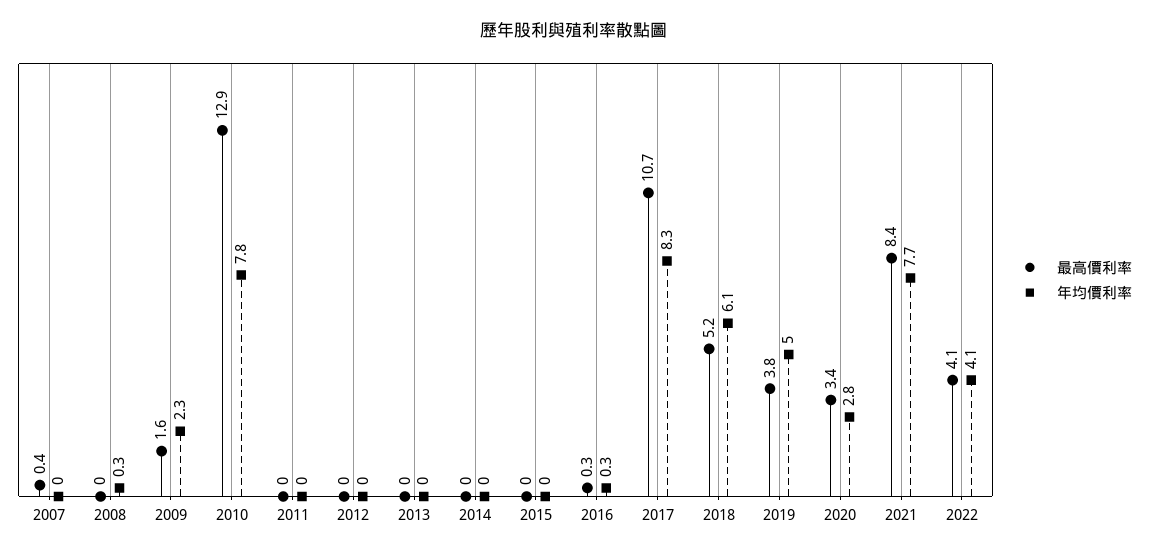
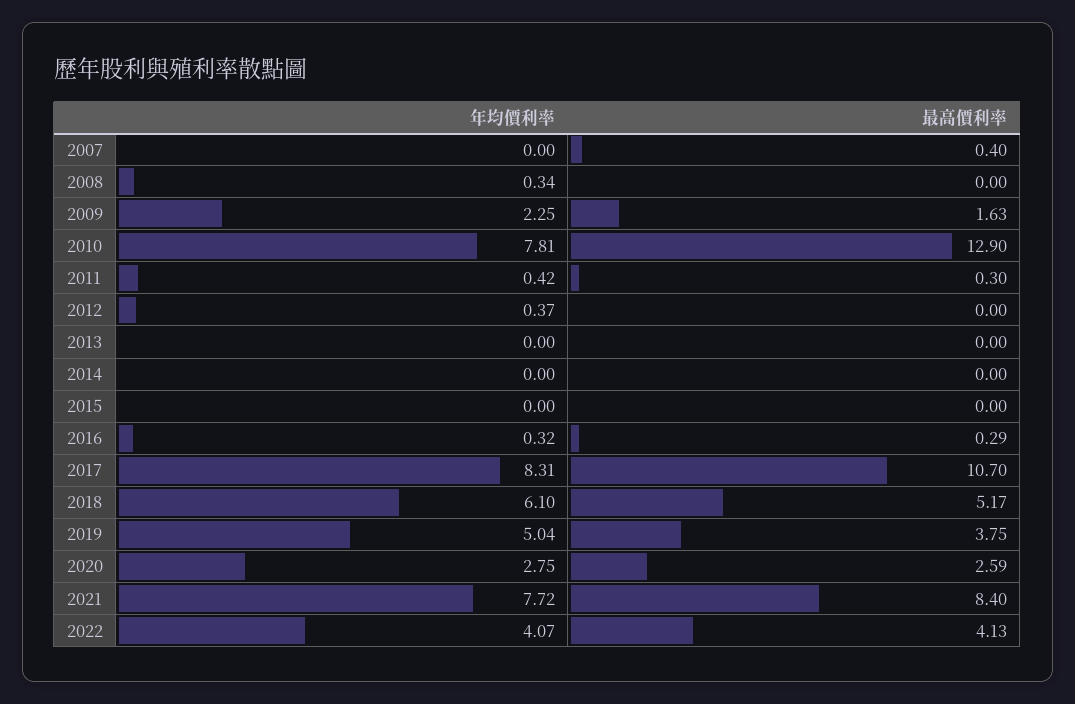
最高價利率, 2011: 0 -> 0.3
年均價利率, 2011: 0 -> 0.42
年均價利率, 2012: 0 -> 0.37
最高價利率, 2020: 3.4 -> 2.59

